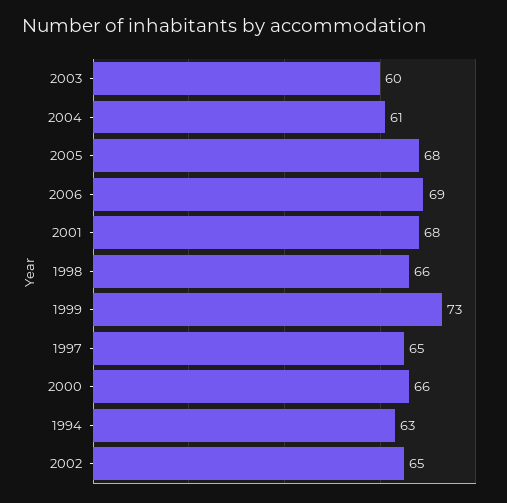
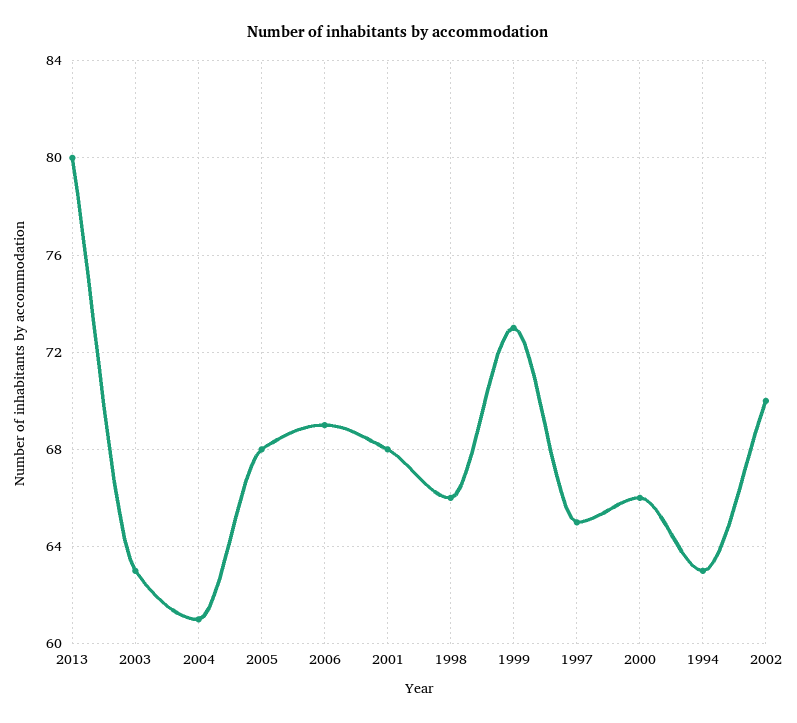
2003: 60 -> 63
2002: 65 -> 70
2013: none -> 80

